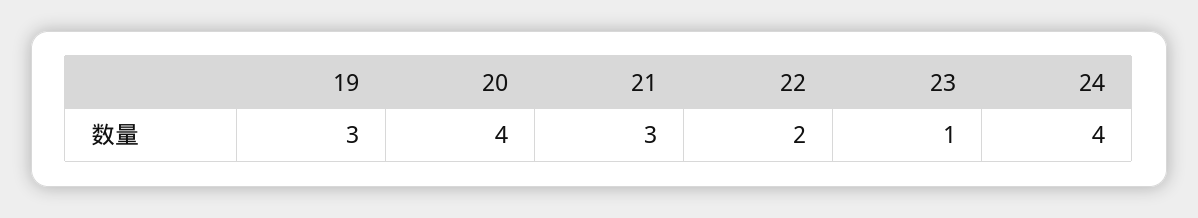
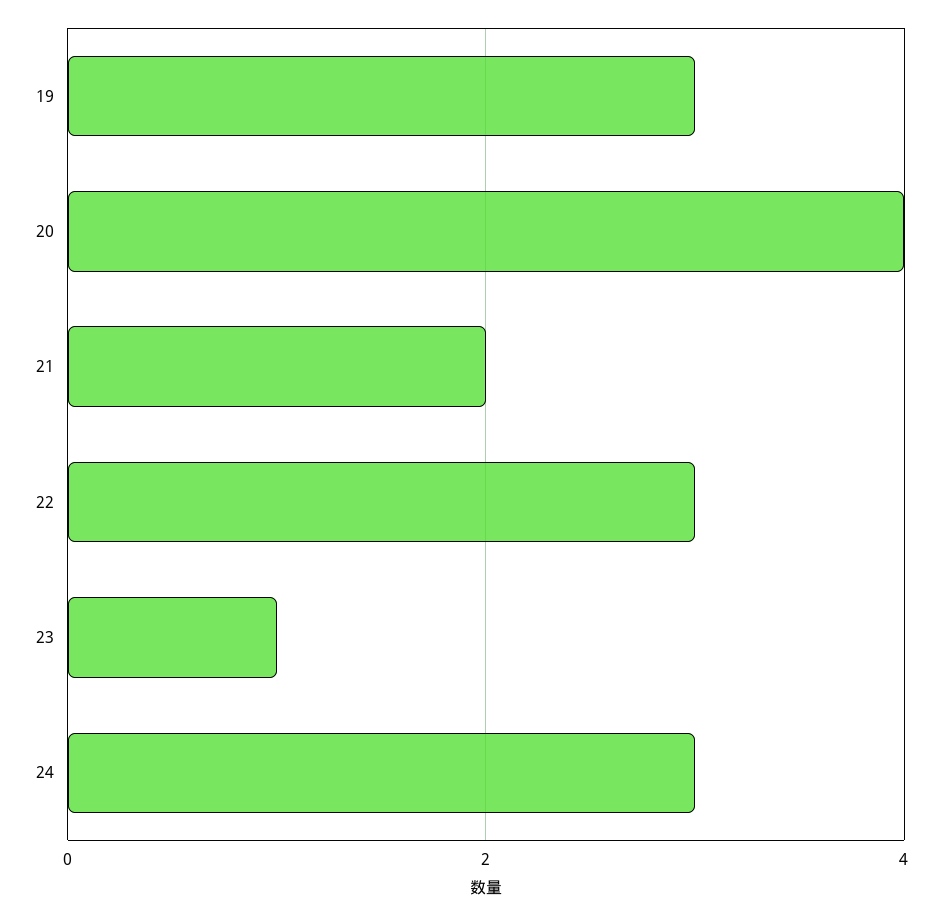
21: 3 -> 2
22: 2 -> 3
24: 4 -> 3

